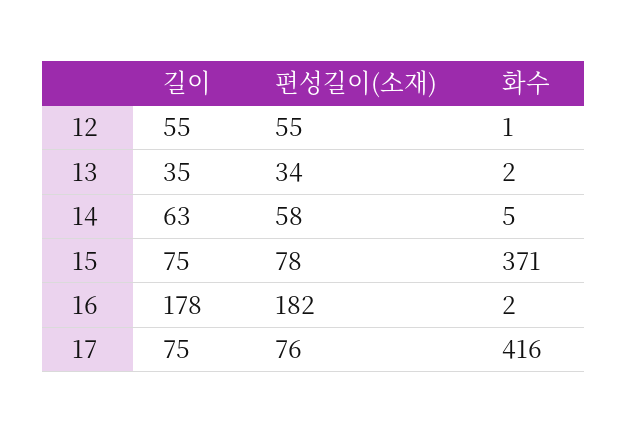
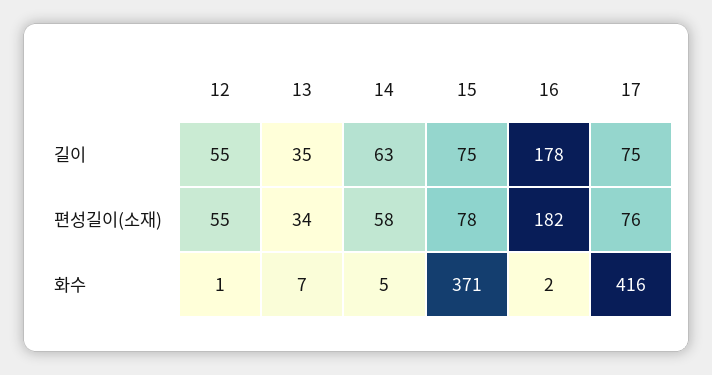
화수, 13: 2 -> 7

